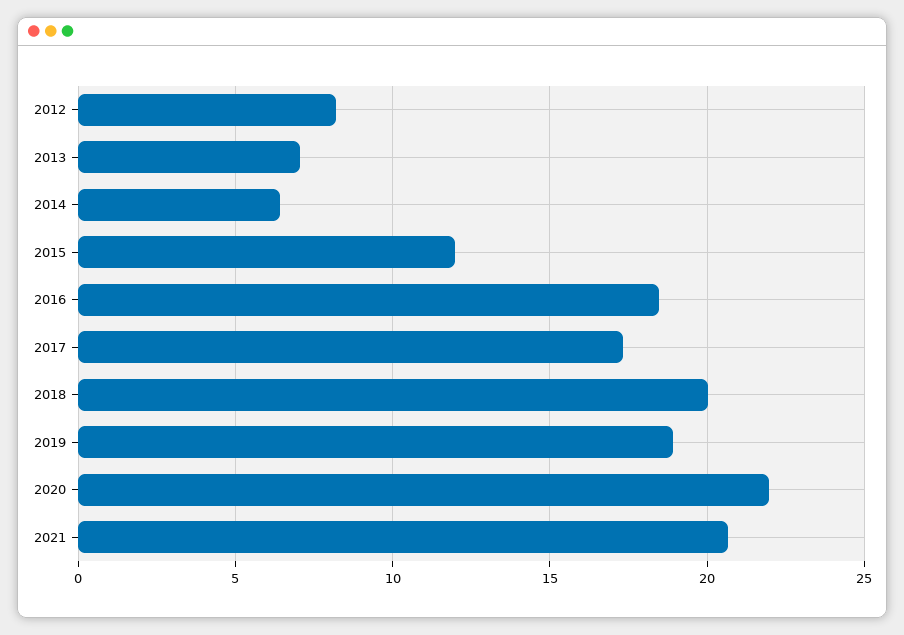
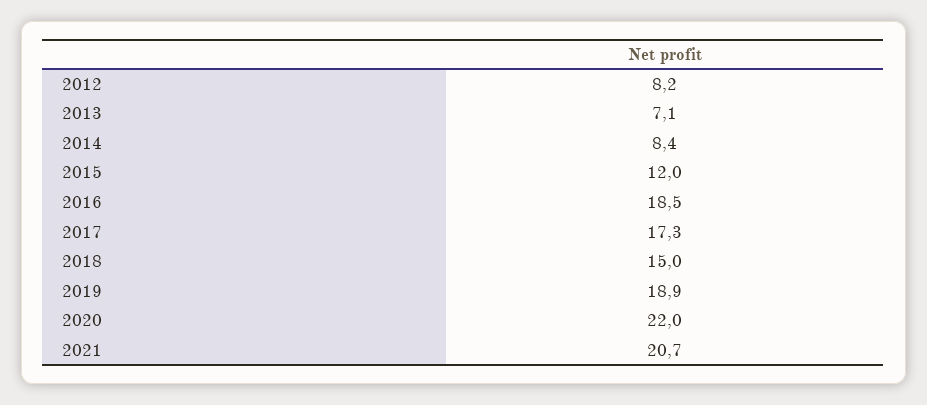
2014: 6.5 -> 8.4
2018: 20 -> 15

